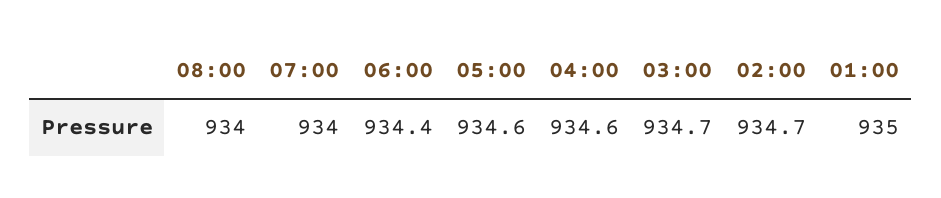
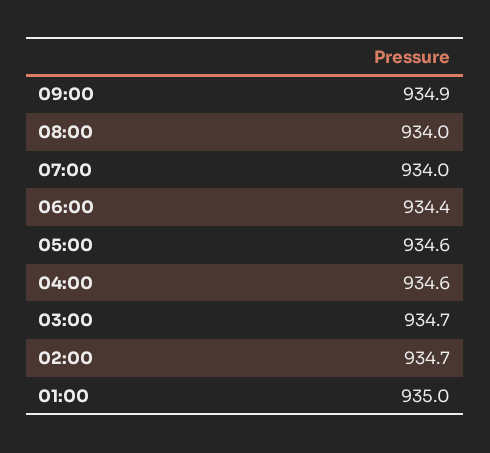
09:00: none -> 934.9

